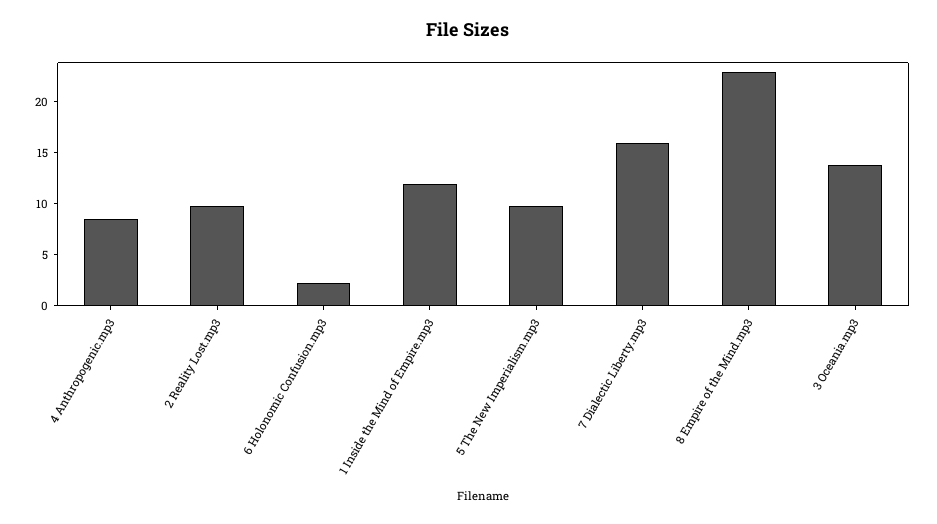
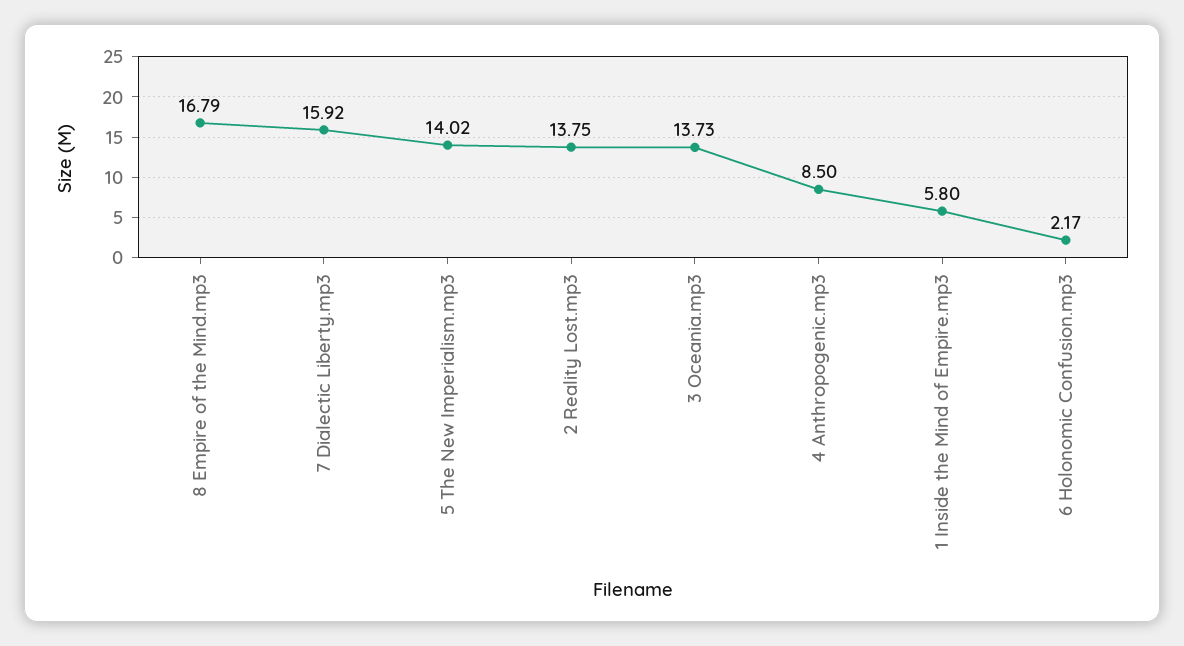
2 Reality Lost.mp3: 10 -> 13.75
1 Inside the Mind of Empire.mp3: 12 -> 5.8
5 The New Imperialism.mp3: 10 -> 14.02
8 Empire of the Mind.mp3: 23 -> 16.79

